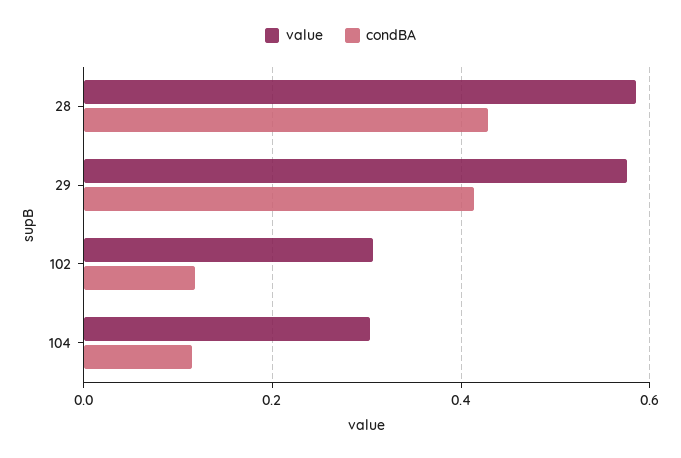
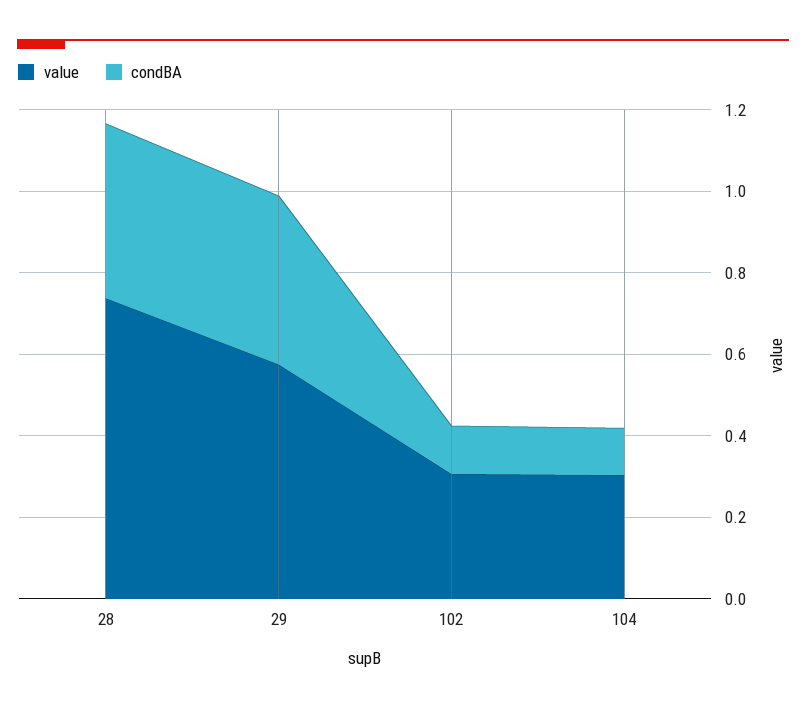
value, 28: 0.58 -> 0.75

